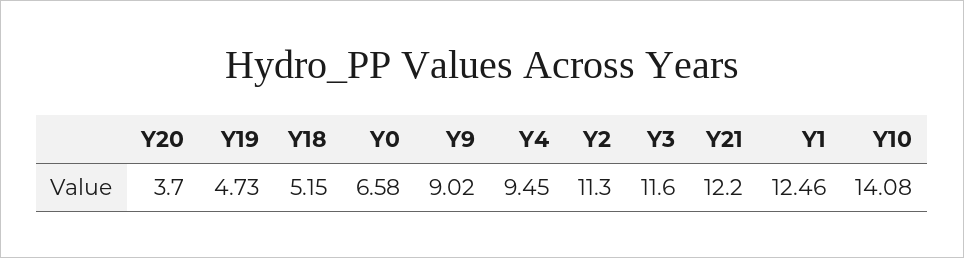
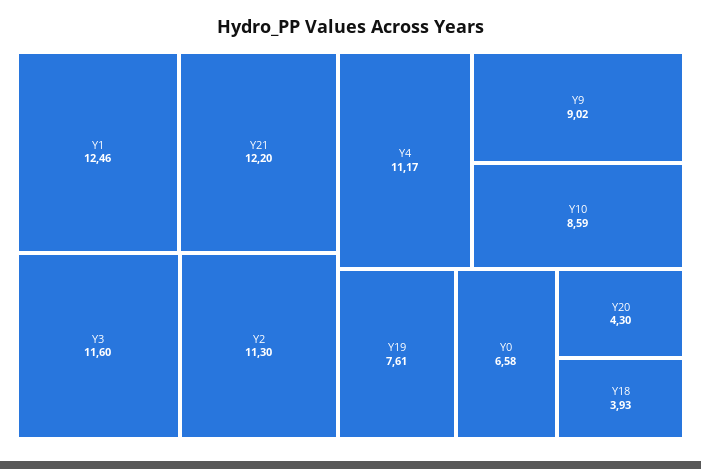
Y20: 3.7 -> 4.3
Y19: 4.73 -> 7.61
Y18: 5.15 -> 3.93
Y4: 9.45 -> 11.17
Y10: 14.08 -> 8.59

